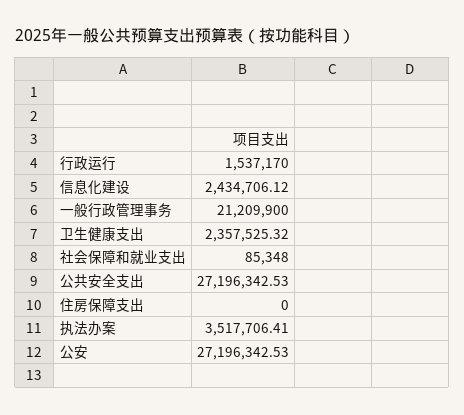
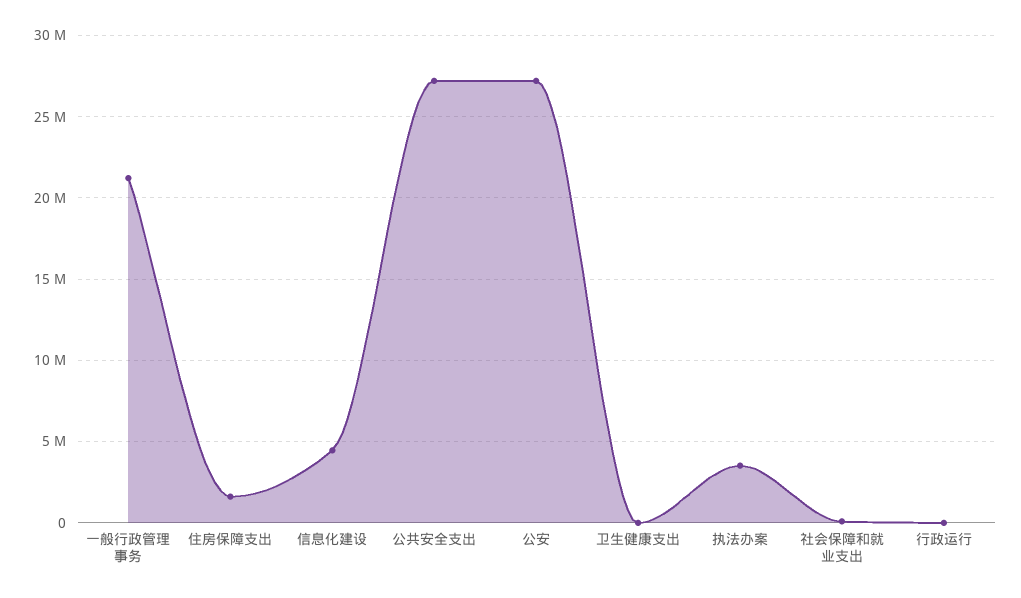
行政运行: 1537170 -> 0
信息化建设: 2434706.12 -> 4500000
卫生健康支出: 2357525.32 -> 0
住房保障支出: 0 -> 1500000

